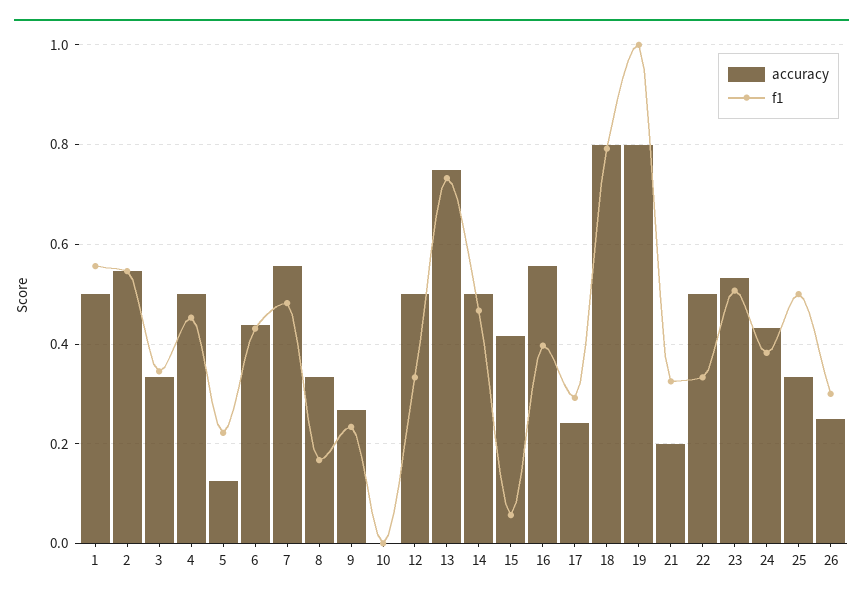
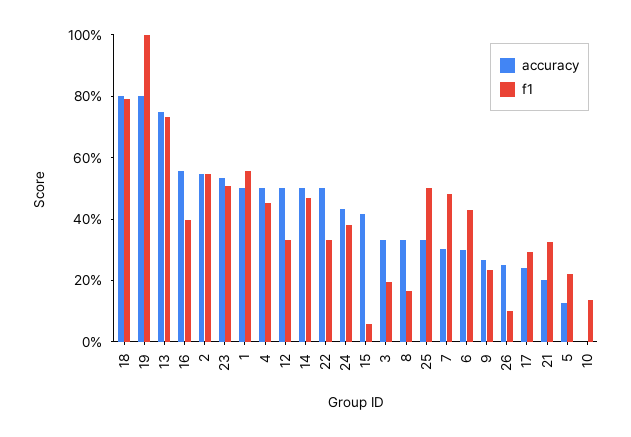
f1, 3: 0.34 -> 0.2
accuracy, 6: 0.44 -> 0.3
accuracy, 7: 0.56 -> 0.3
f1, 10: 0 -> 0.15
f1, 26: 0.3 -> 0.1

